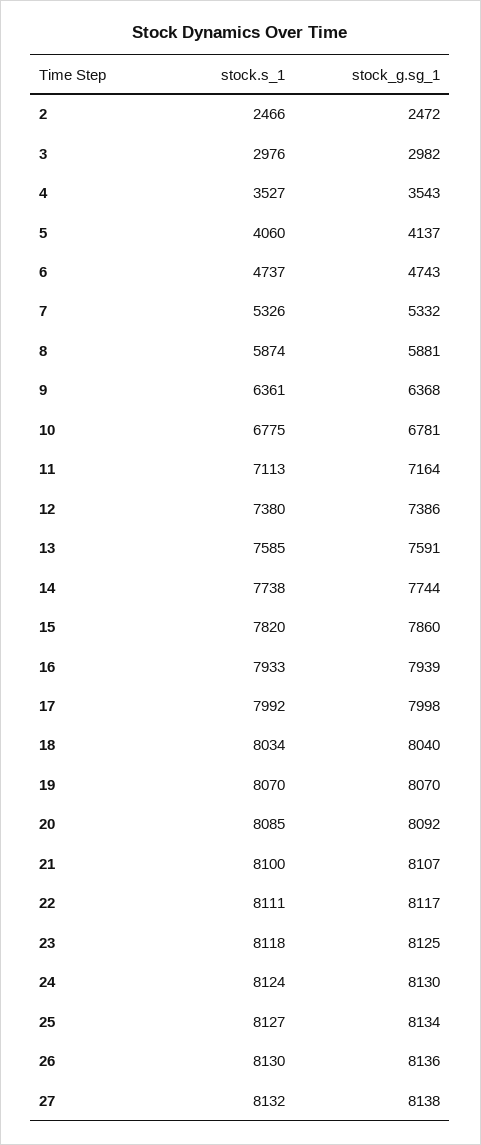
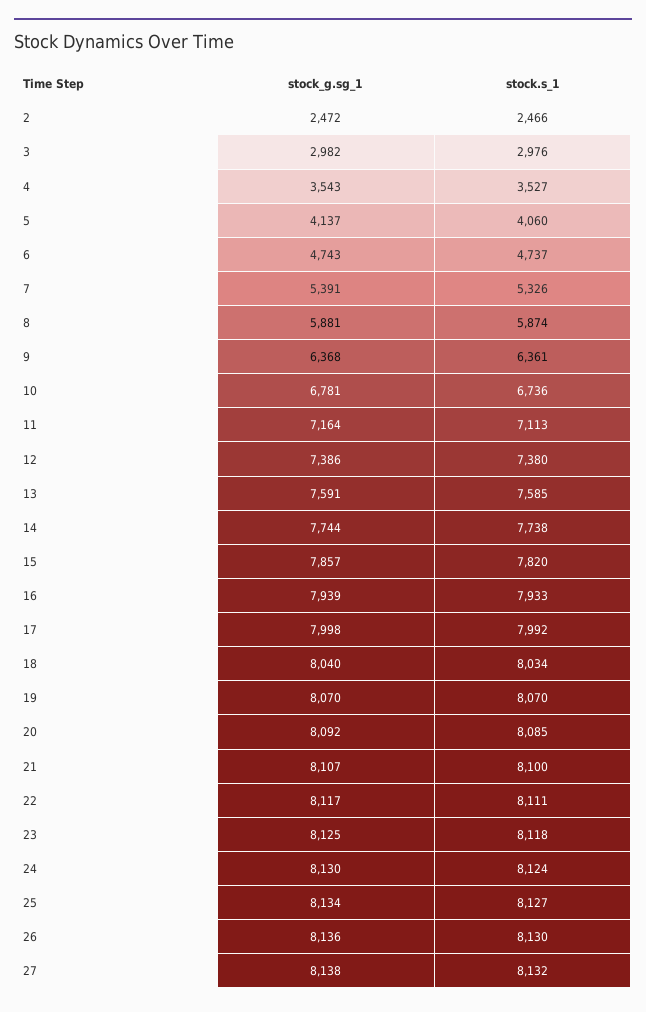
stock_g.sg_1, 7: 5332 -> 5391
stock.s_1, 10: 6775 -> 6736
stock_g.sg_1, 15: 7860 -> 7857

